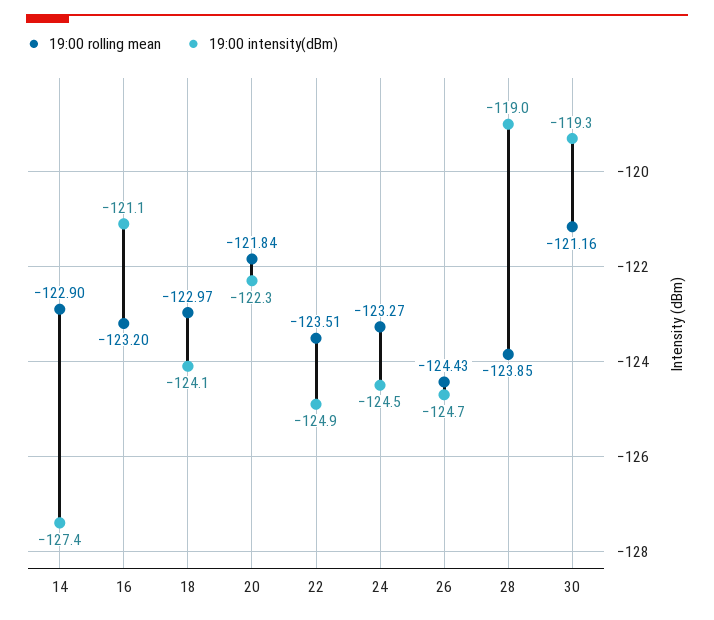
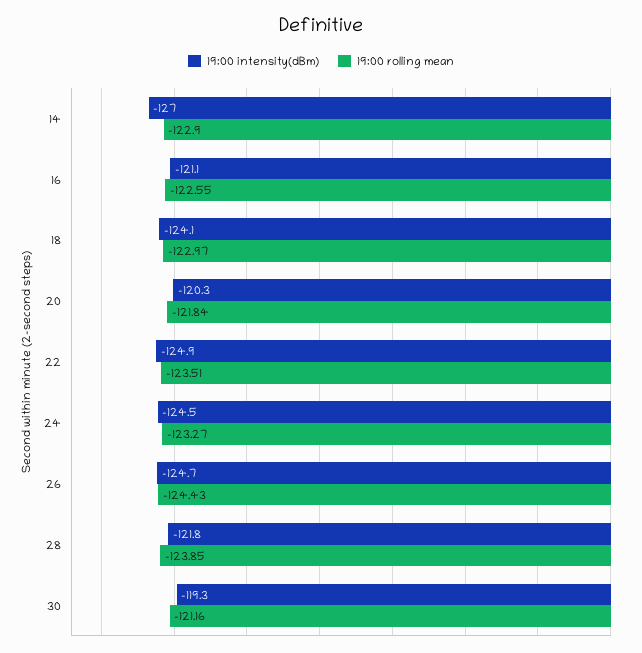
19:00 intensity(dBm), 14: -127.4 -> -127
19:00 rolling mean, 16: -123.2 -> -122.55
19:00 intensity(dBm), 20: -122.3 -> -120.3
19:00 intensity(dBm), 28: -119 -> -121.8

